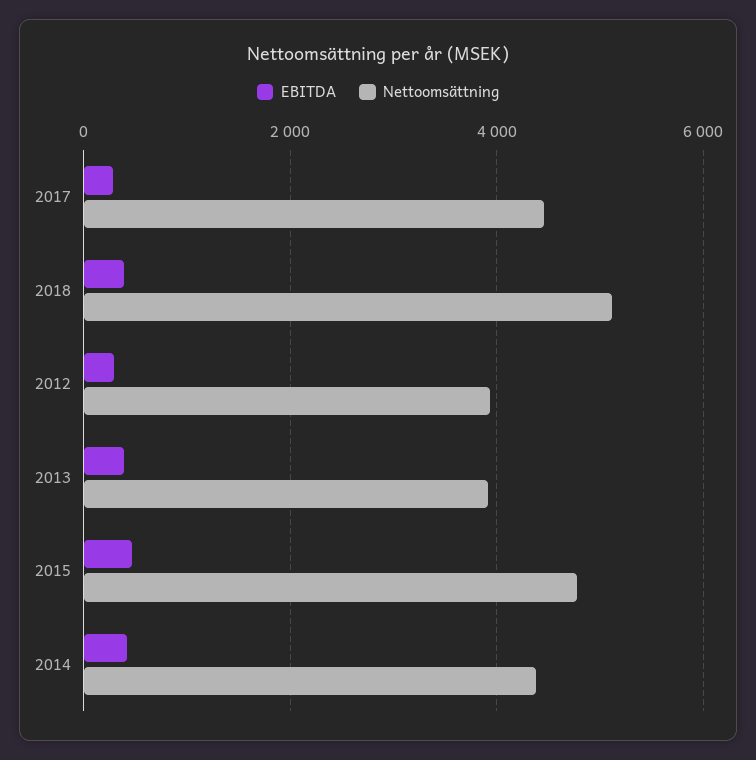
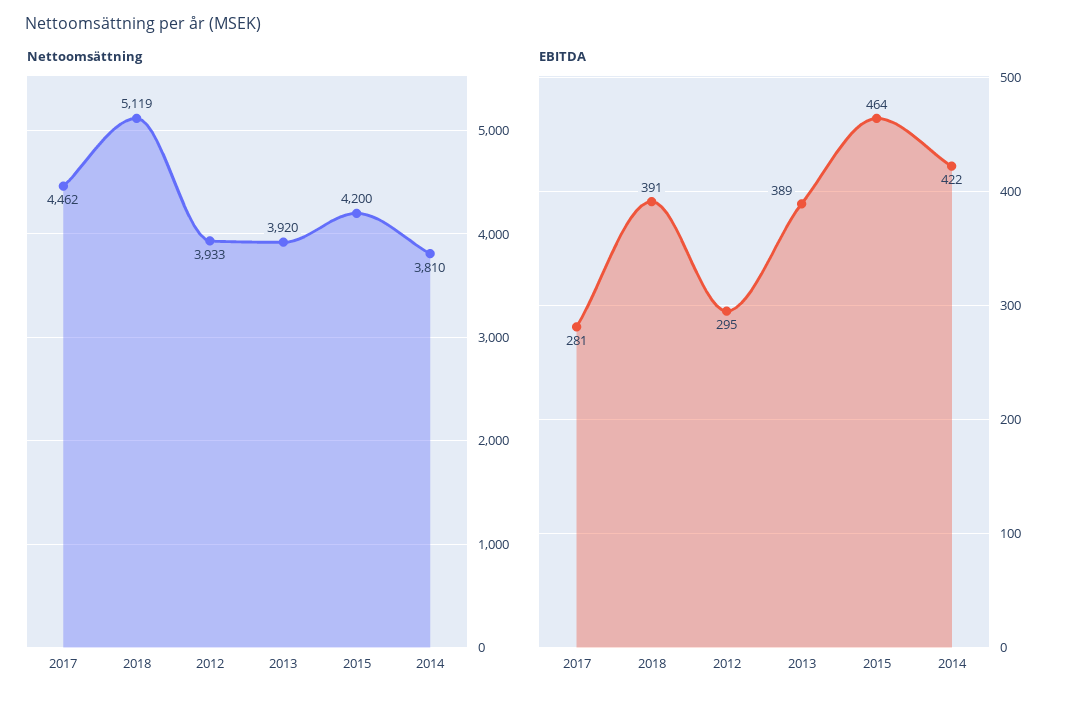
Nettoomsättning, 2015: 4800 -> 4200
Nettoomsättning, 2014: 4400 -> 3810

